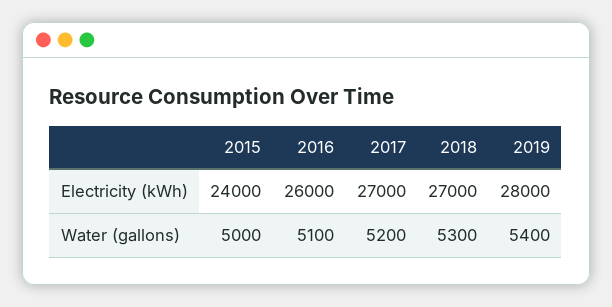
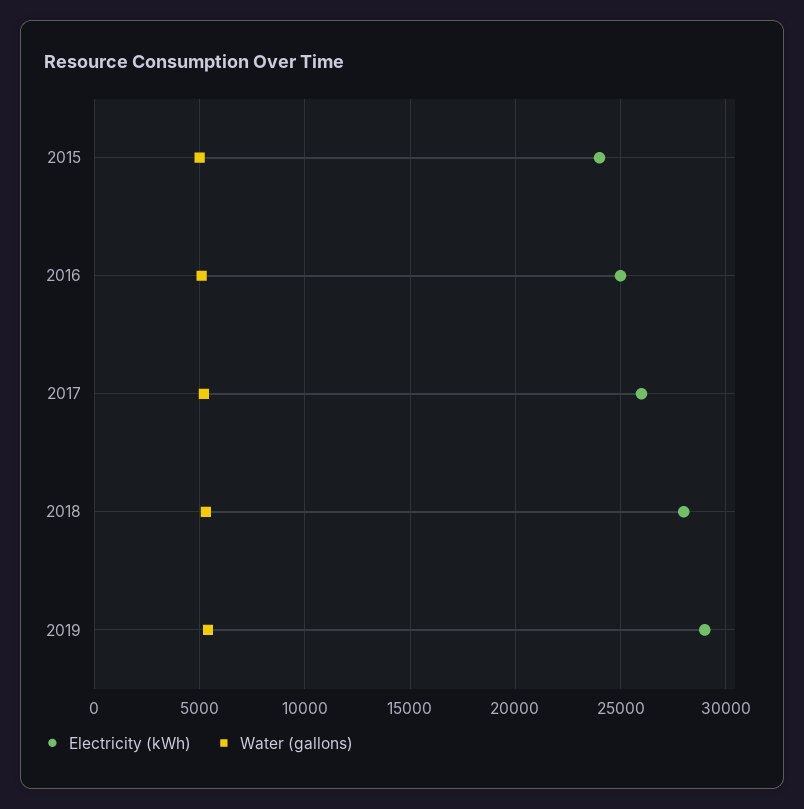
Electricity (kWh), 2016: 26000 -> 25000
Electricity (kWh), 2017: 27000 -> 26000
Electricity (kWh), 2018: 27000 -> 28000
Electricity (kWh), 2019: 28000 -> 29000

